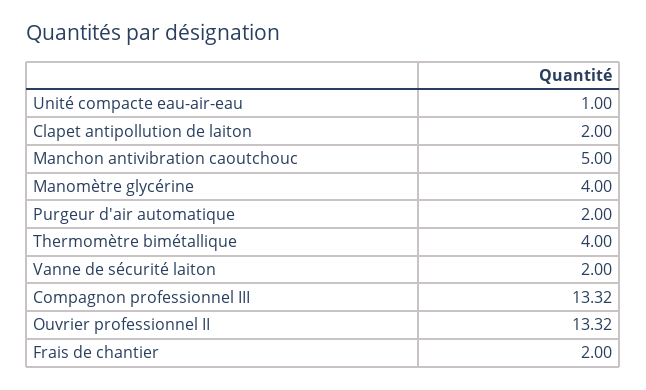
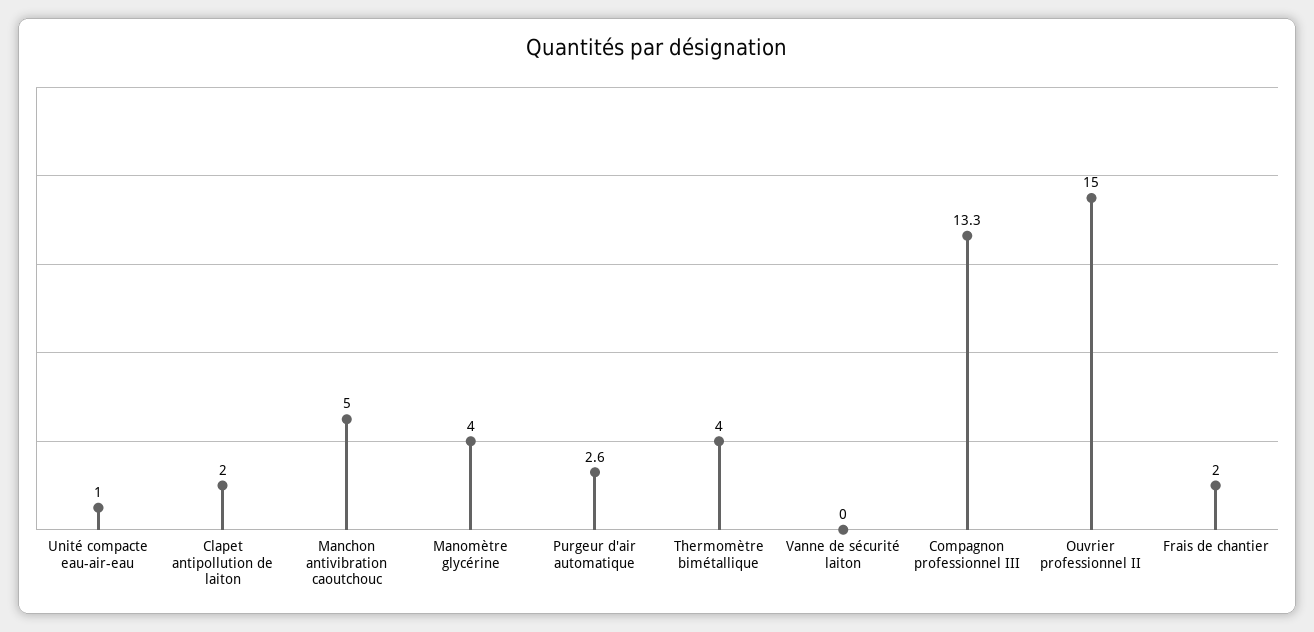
Purgeur d'air automatique: 2 -> 2.6
Vanne de sécurité laiton: 2 -> 0
Ouvrier professionnel II: 13.32 -> 15

